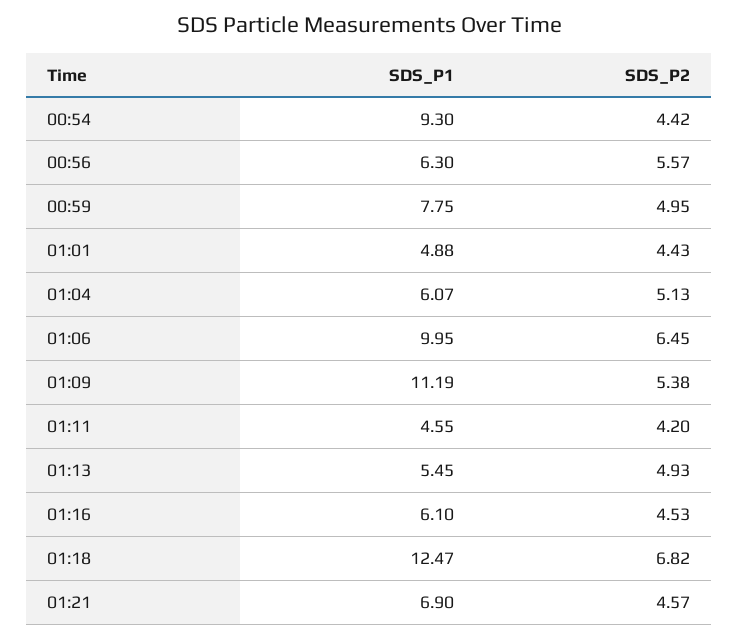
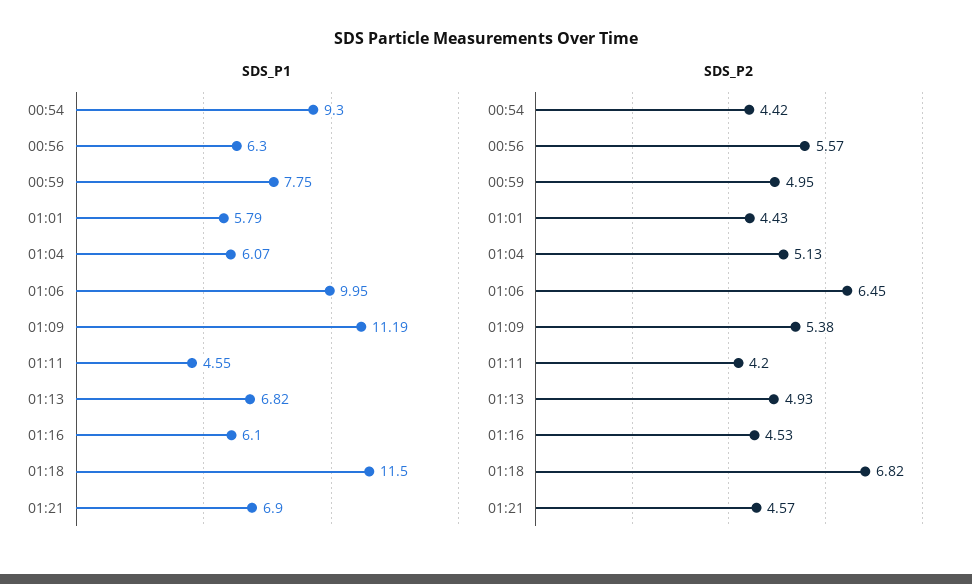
SDS_P1, 01:01: 4.88 -> 5.79
SDS_P1, 01:13: 5.45 -> 6.82
SDS_P1, 01:18: 12.47 -> 11.5

